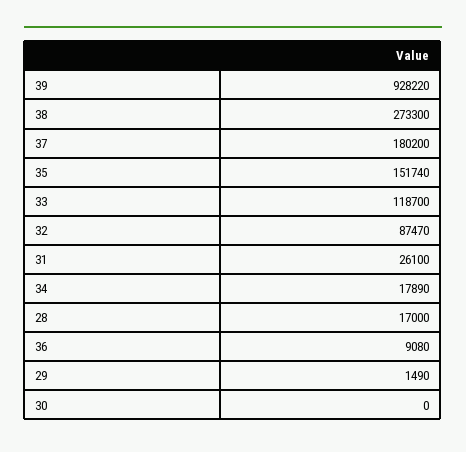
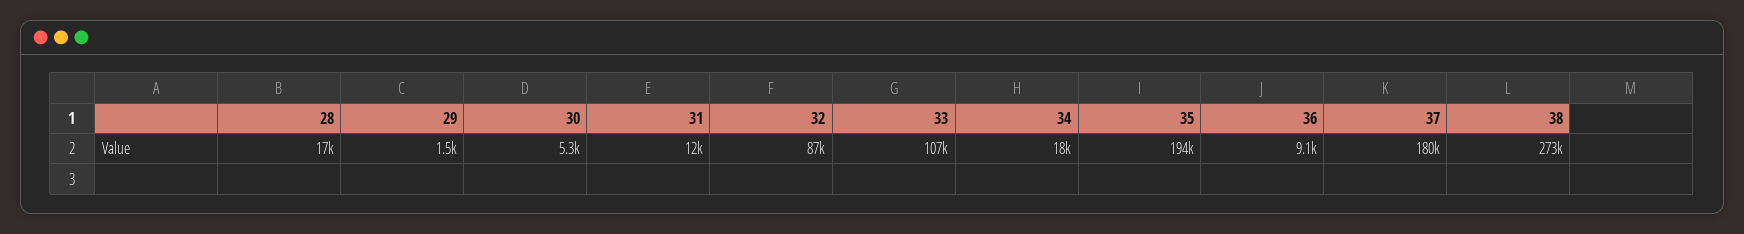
39: 928220 -> none
35: 151740 -> 194000
33: 118700 -> 107000
31: 26100 -> 12000
30: 0 -> 5300

